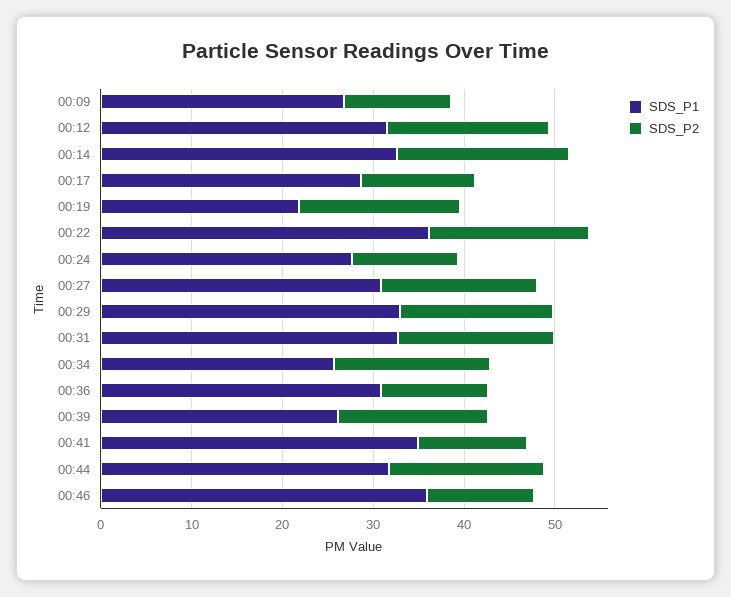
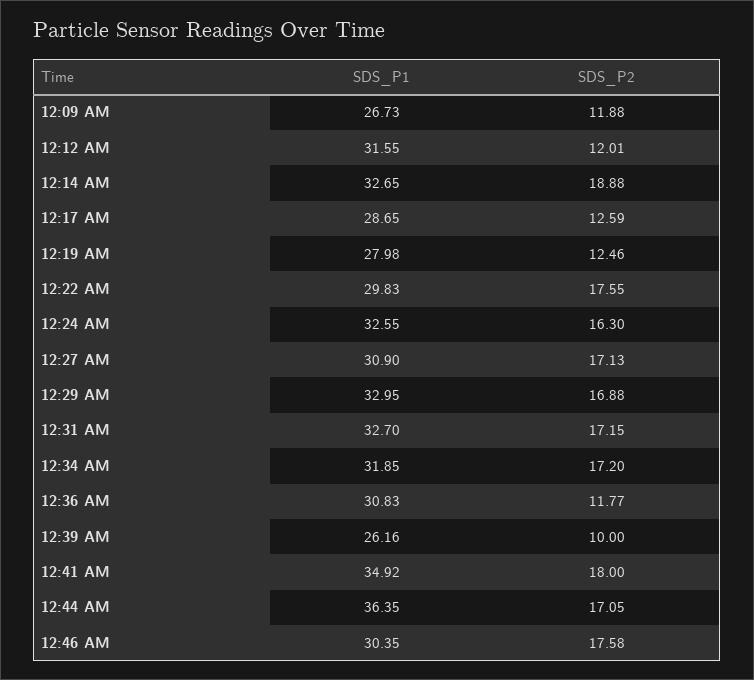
SDS_P2, 00:12: 18 -> 12.01
SDS_P1, 00:19: 22 -> 27.98
SDS_P2, 00:19: 18 -> 12.46
SDS_P1, 00:22: 36 -> 29.83
SDS_P1, 00:24: 28 -> 32.55
SDS_P2, 00:24: 12 -> 16.3
SDS_P1, 00:34: 26 -> 31.85
SDS_P2, 00:39: 16 -> 10
SDS_P2, 00:41: 12 -> 18
SDS_P1, 00:44: 32 -> 36.35
SDS_P1, 00:46: 36 -> 30.35
SDS_P2, 00:46: 12 -> 17.58

